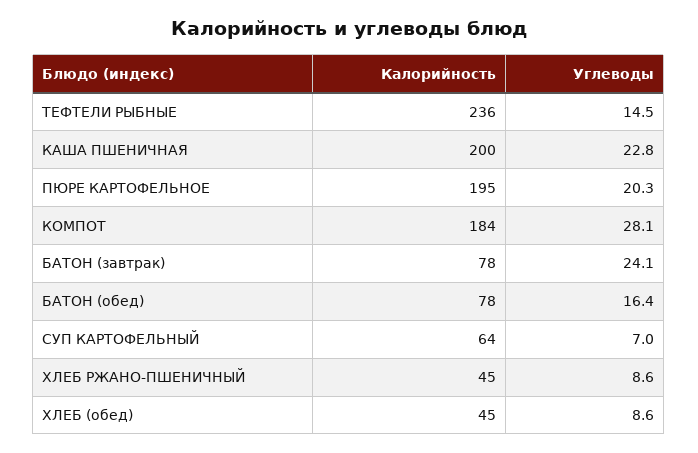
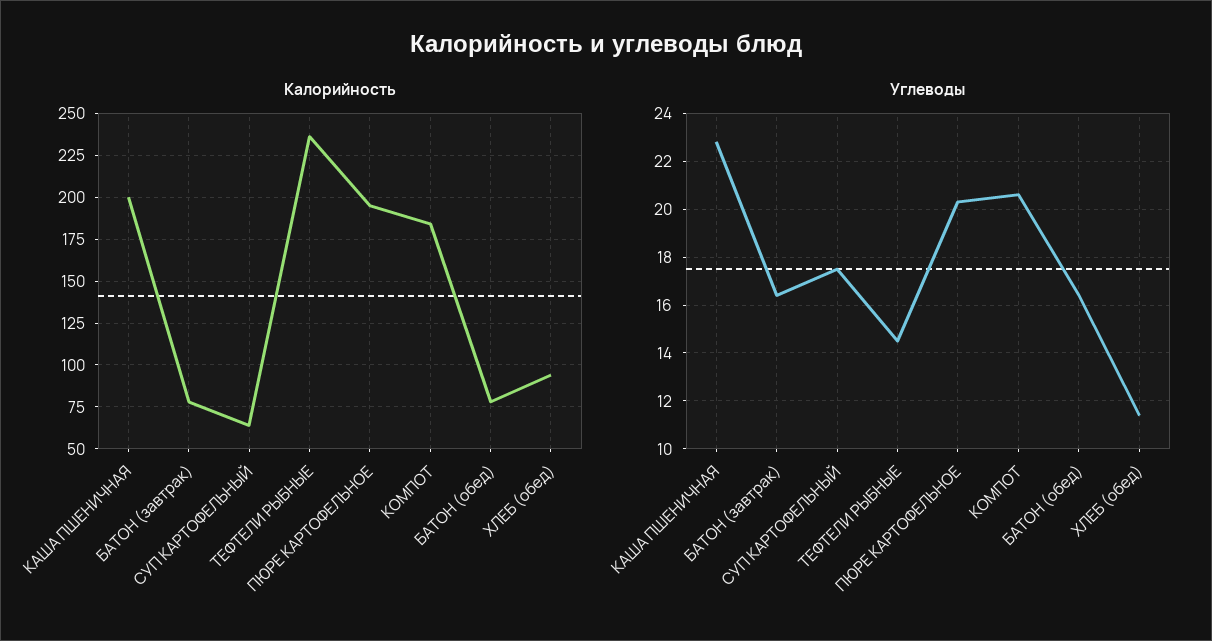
Углеводы, КОМПОТ: 28.1 -> 20.5
Углеводы, БАТОН (завтрак): 24.1 -> 16.5
Углеводы, СУП КАРТОФЕЛЬНЫЙ: 7 -> 17.5
Калорийность, ХЛЕБ РЖАНО-ПШЕНИЧНЫЙ: 45 -> none
Углеводы, ХЛЕБ РЖАНО-ПШЕНИЧНЫЙ: 8.6 -> none
Калорийность, ХЛЕБ (обед): 45 -> 95
Углеводы, ХЛЕБ (обед): 8.6 -> 11.5

